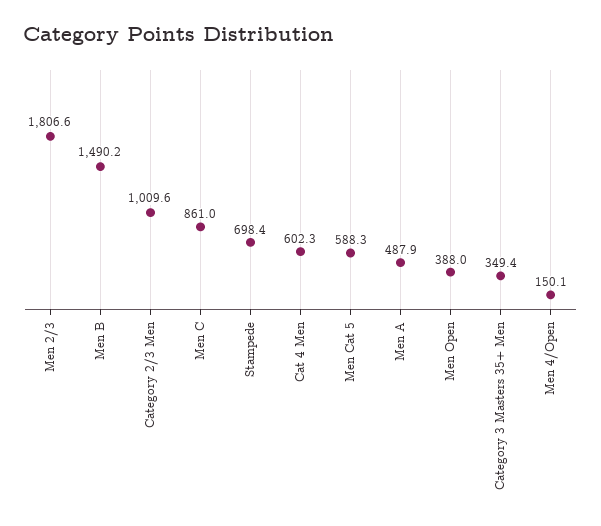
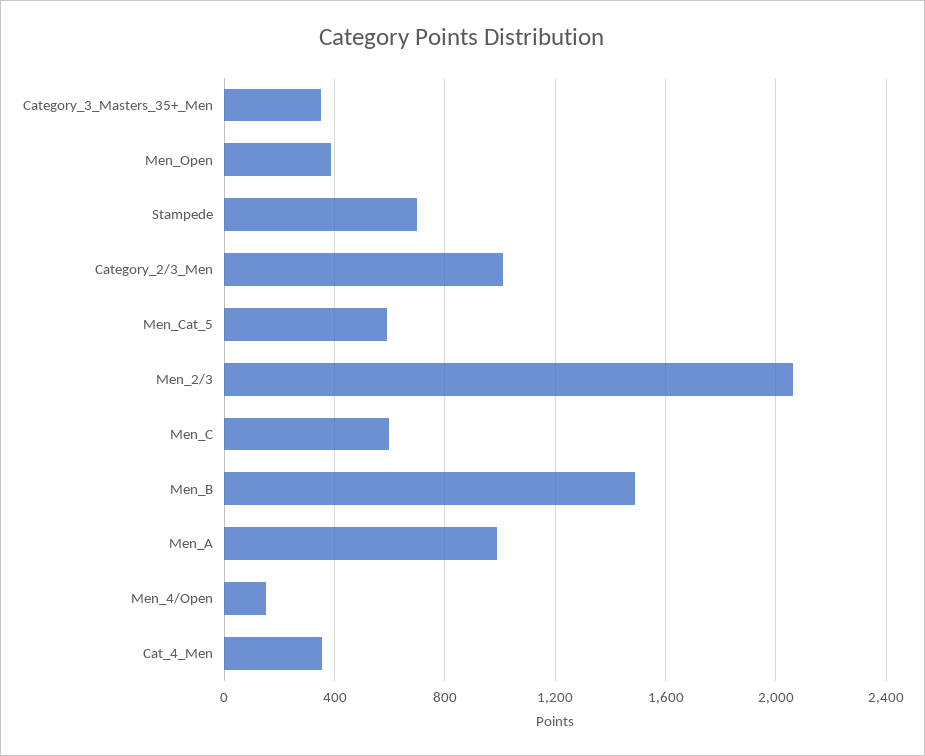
Men 2/3: 1806.6 -> 2050
Men C: 861 -> 600
Cat 4 Men: 602.3 -> 350
Men A: 487.9 -> 1000

